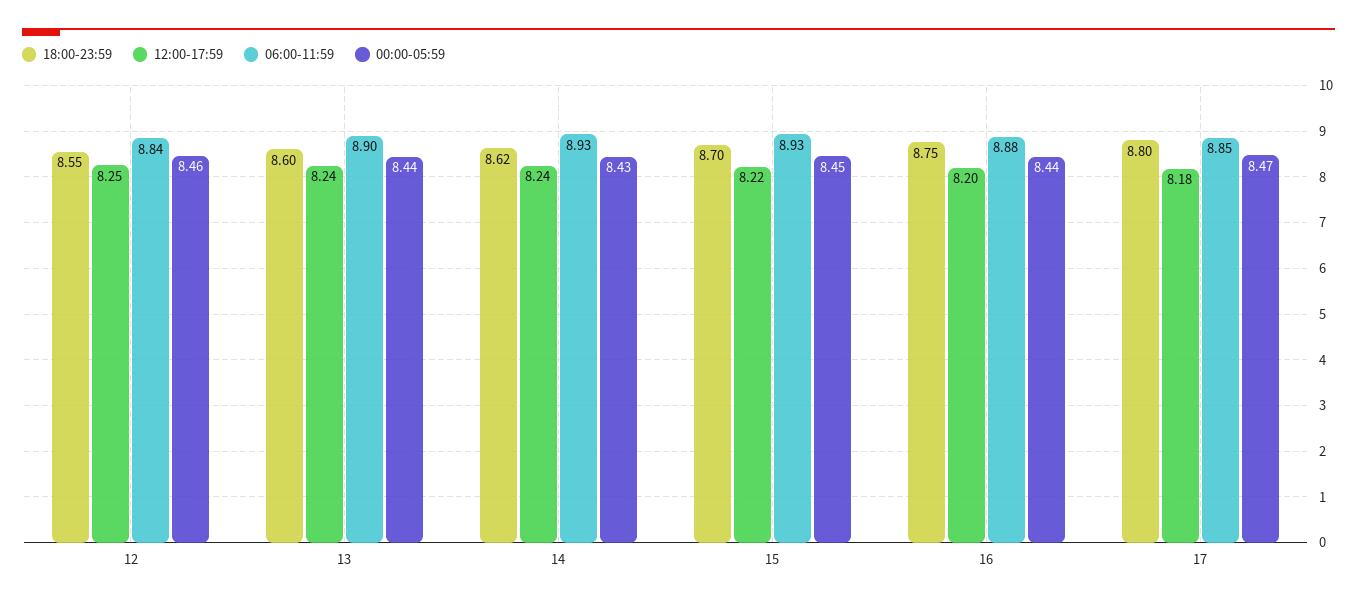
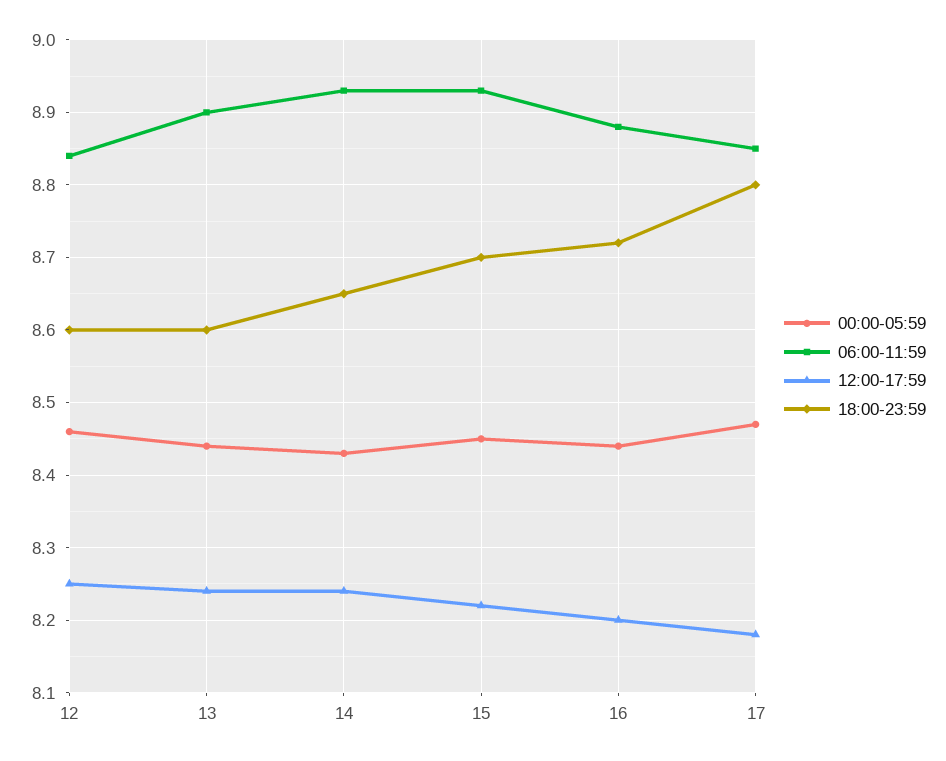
18:00-23:59, 12: 8.55 -> 8.6
18:00-23:59, 14: 8.62 -> 8.65
18:00-23:59, 16: 8.75 -> 8.72

